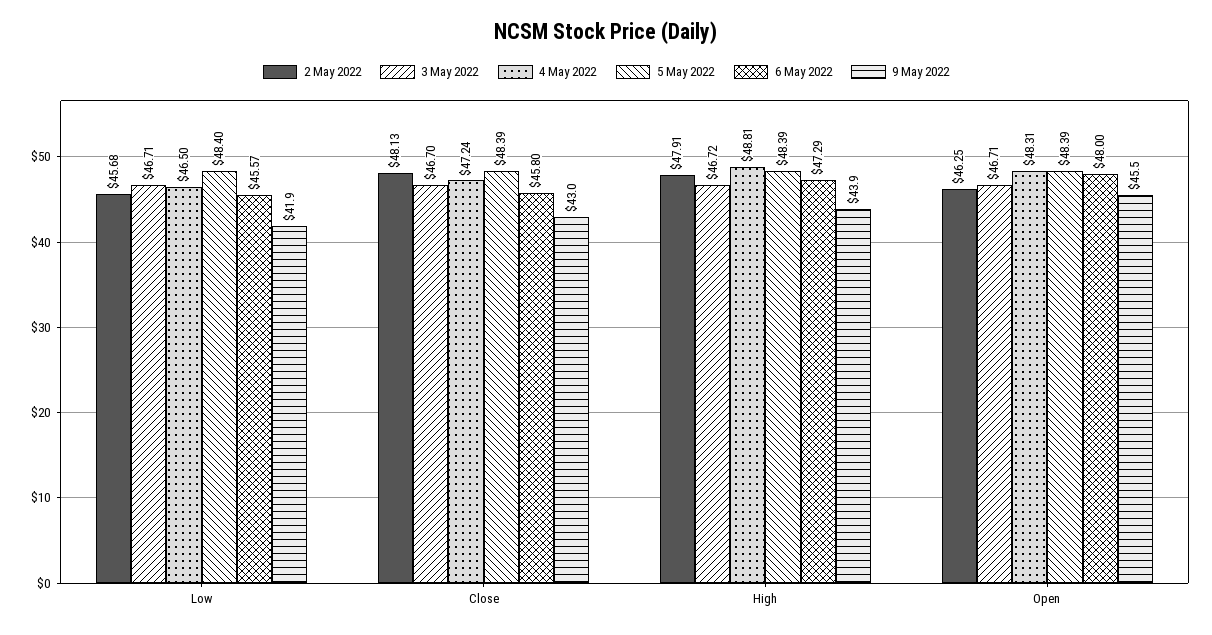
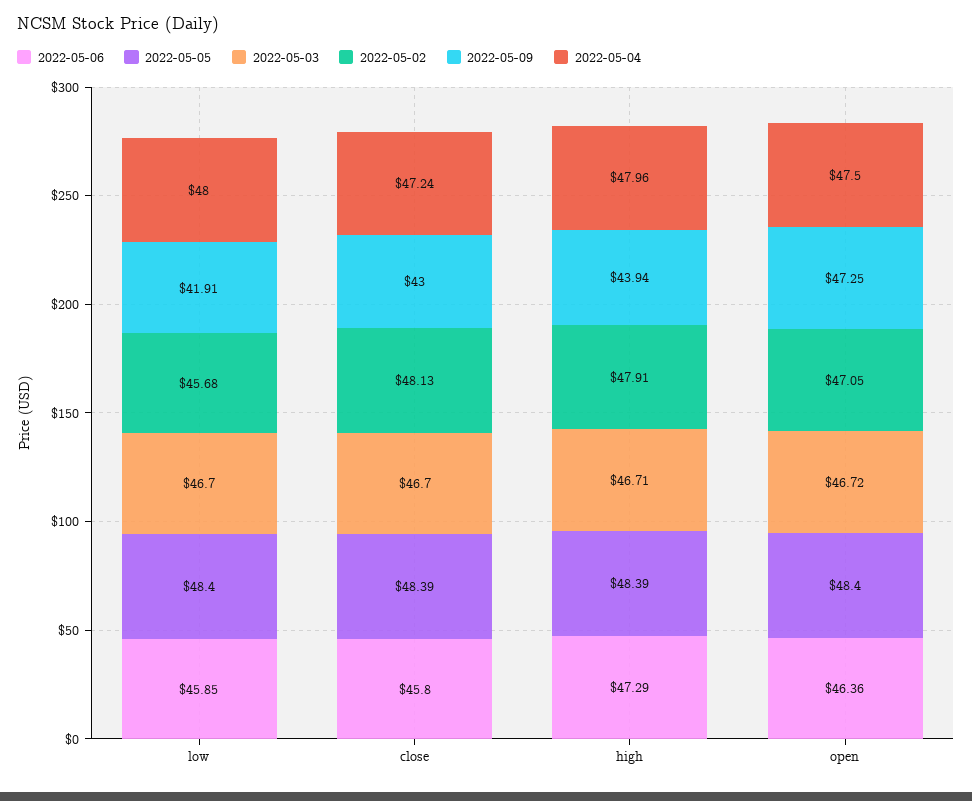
3 May 2022, Low: 46.71 -> 46.7
4 May 2022, Low: 46.5 -> 48
6 May 2022, Low: 45.57 -> 45.85
3 May 2022, High: 46.72 -> 46.71
4 May 2022, High: 48.81 -> 47.96
2 May 2022, Open: 46.25 -> 47.05
3 May 2022, Open: 46.71 -> 46.72
4 May 2022, Open: 48.31 -> 47.5
5 May 2022, Open: 48.39 -> 48.4
6 May 2022, Open: 48 -> 46.36
9 May 2022, Open: 45.5 -> 47.25

